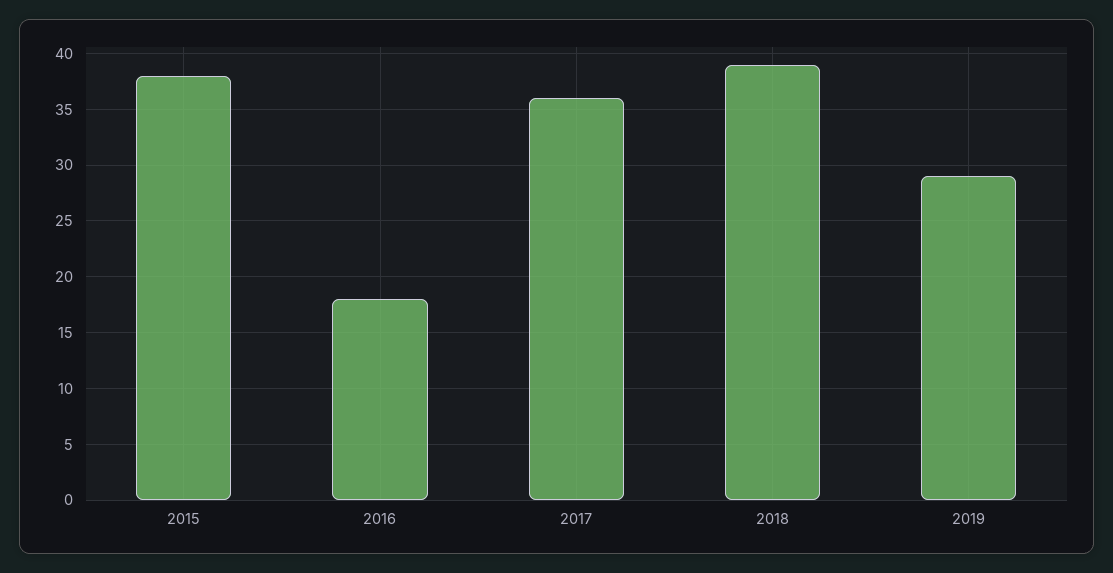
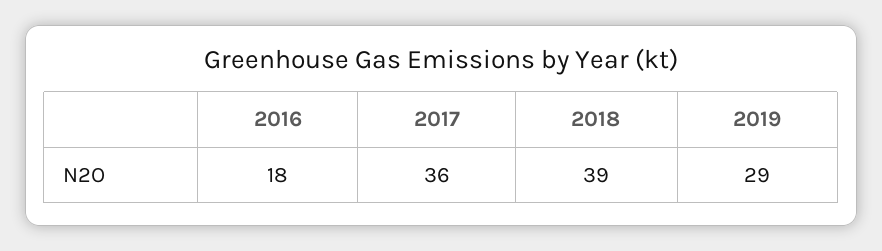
2015: 38 -> none

